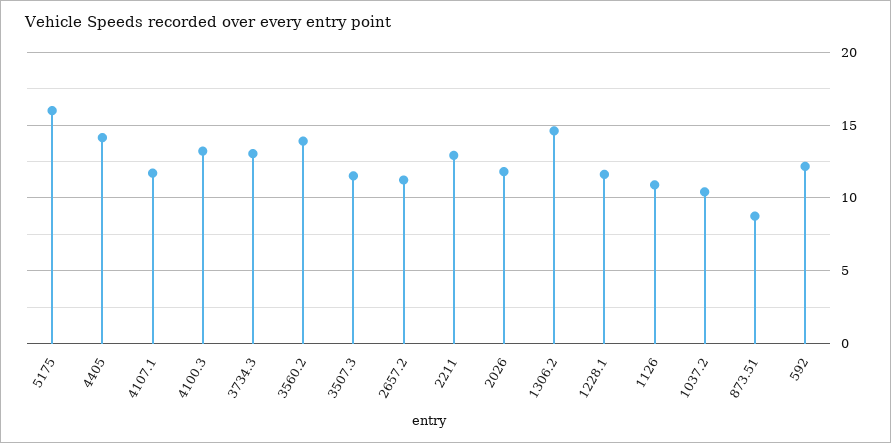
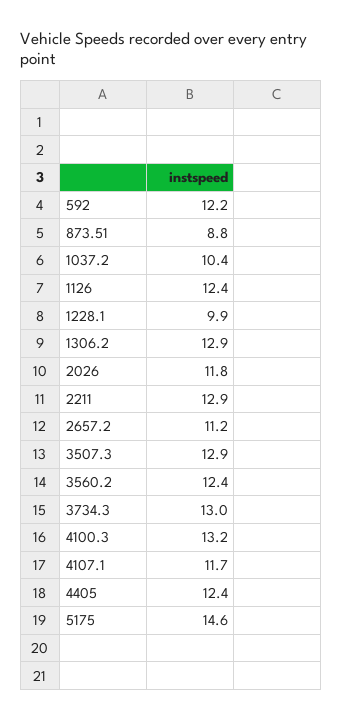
5175: 16 -> 14.6
4405: 14 -> 12.4
3560.2: 14 -> 12.4
3507.3: 11.5 -> 12.9
1306.2: 14.5 -> 12.9
1228.1: 11.5 -> 9.9
1126: 11 -> 12.4

